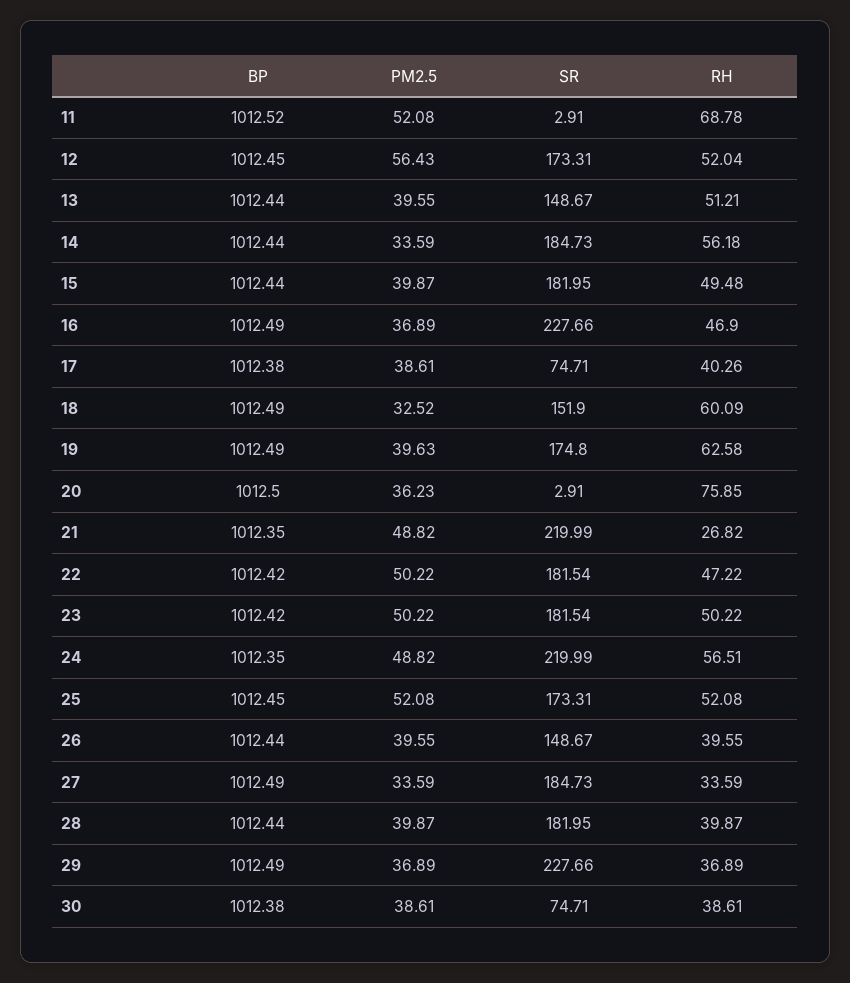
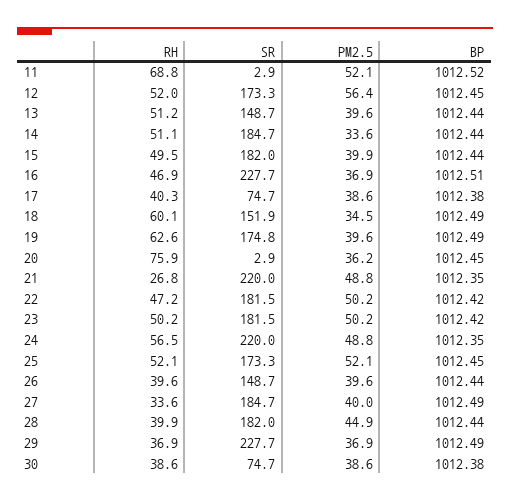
RH, 14: 56.18 -> 51.1
BP, 16: 1012.49 -> 1012.51
PM2.5, 18: 32.52 -> 34.5
BP, 20: 1012.5 -> 1012.45
PM2.5, 27: 33.59 -> 40
PM2.5, 28: 39.87 -> 44.9

